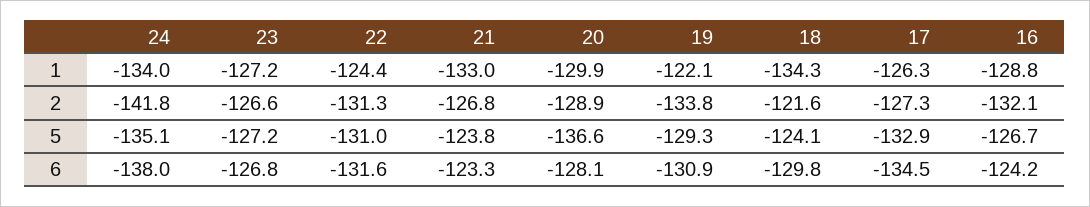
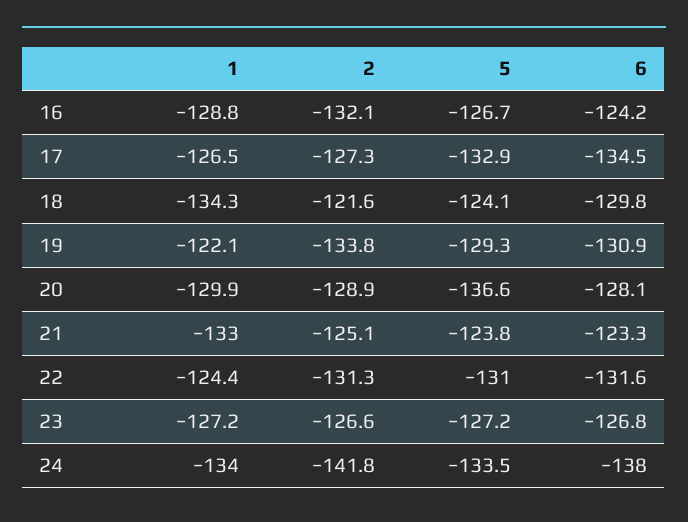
17, 1: -126.3 -> -126.5
21, 2: -126.8 -> -125.1
24, 5: -135.1 -> -133.5

